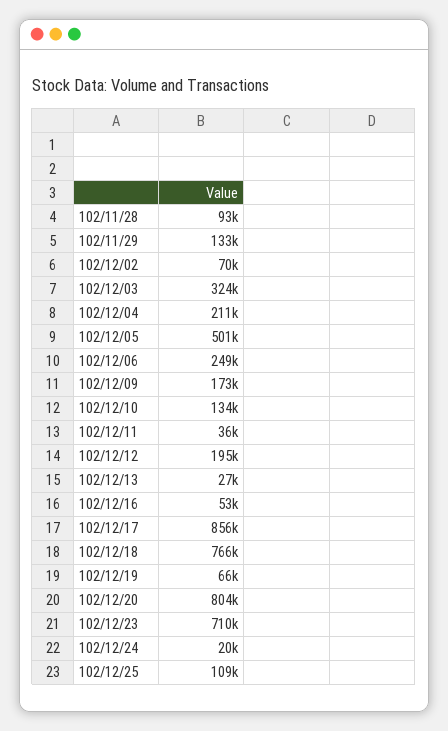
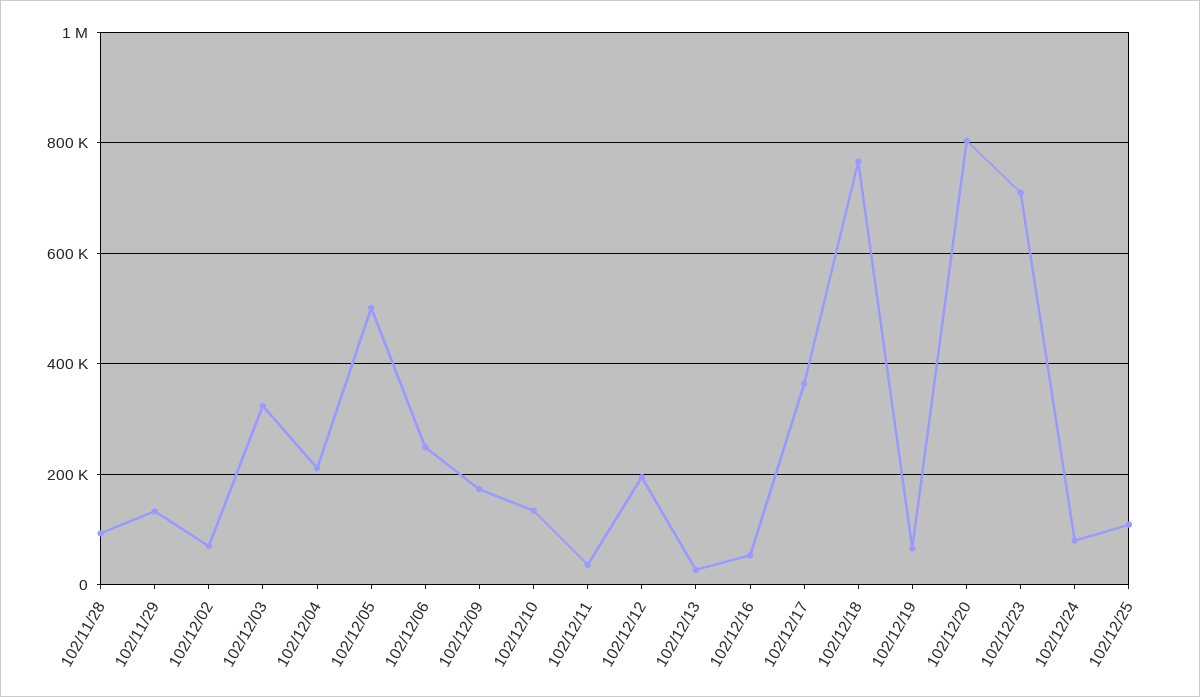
102/12/17: 856000 -> 360000
102/12/24: 20000 -> 80000

